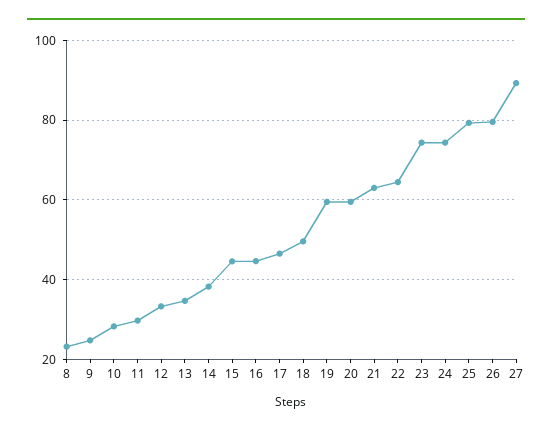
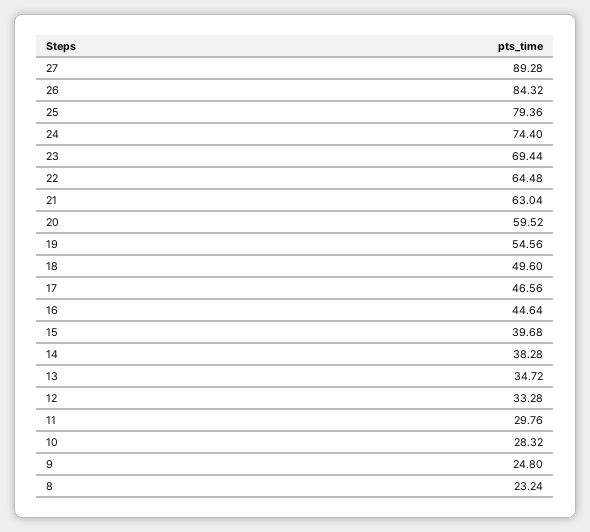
15: 44 -> 39.68
19: 60 -> 54.56
23: 74 -> 69.44
26: 80 -> 84.32

